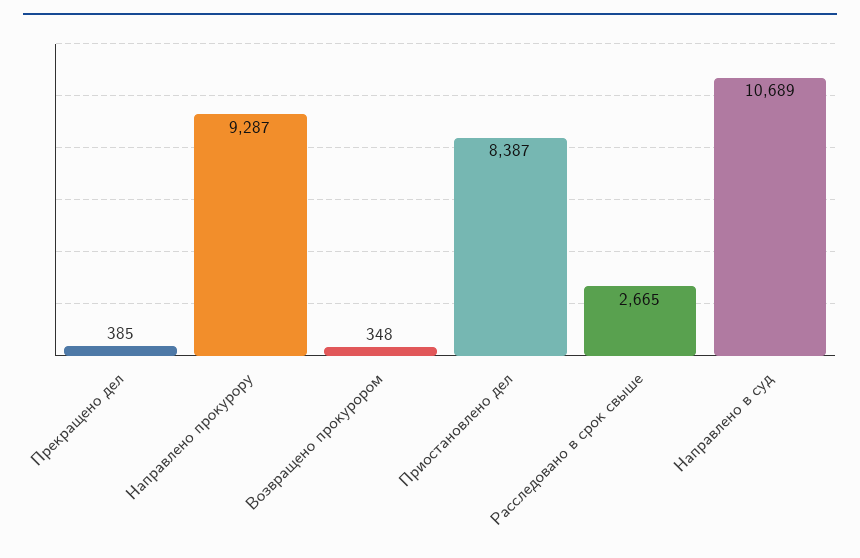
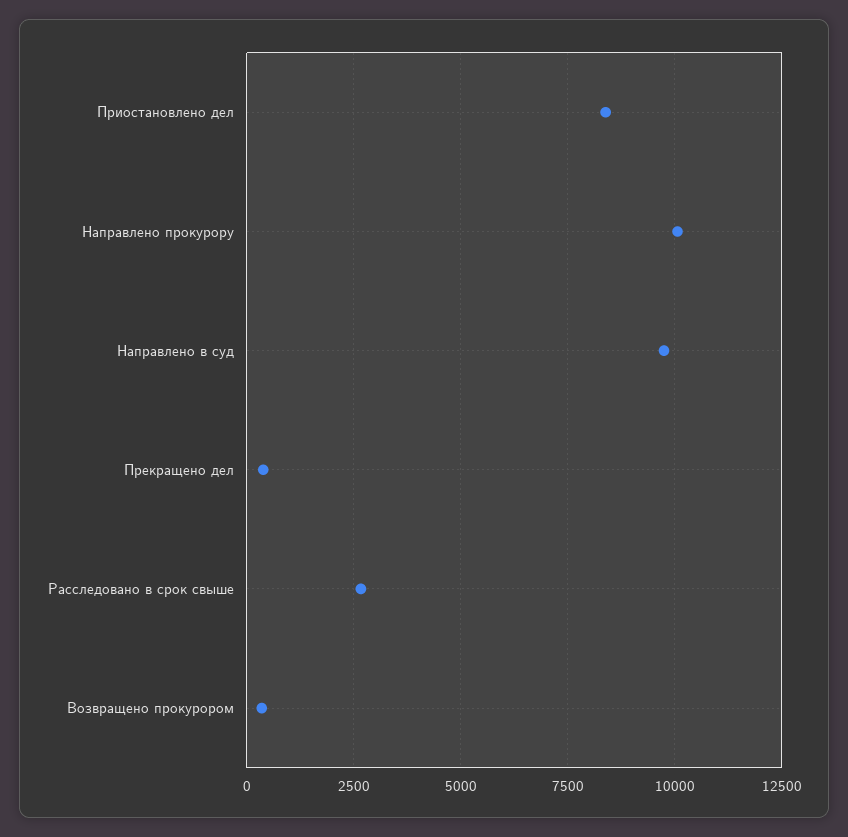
Направлено прокурору: 9287 -> 10000
Направлено в суд: 10689 -> 9750

